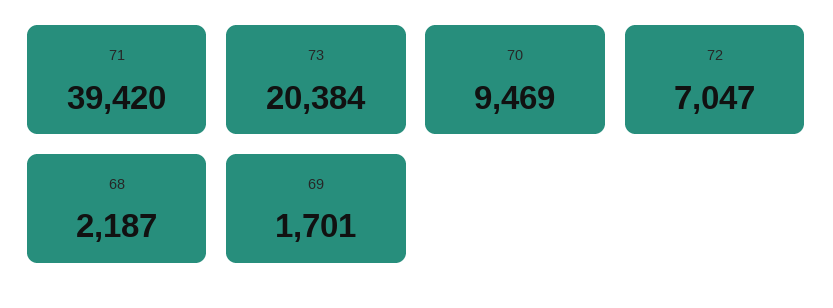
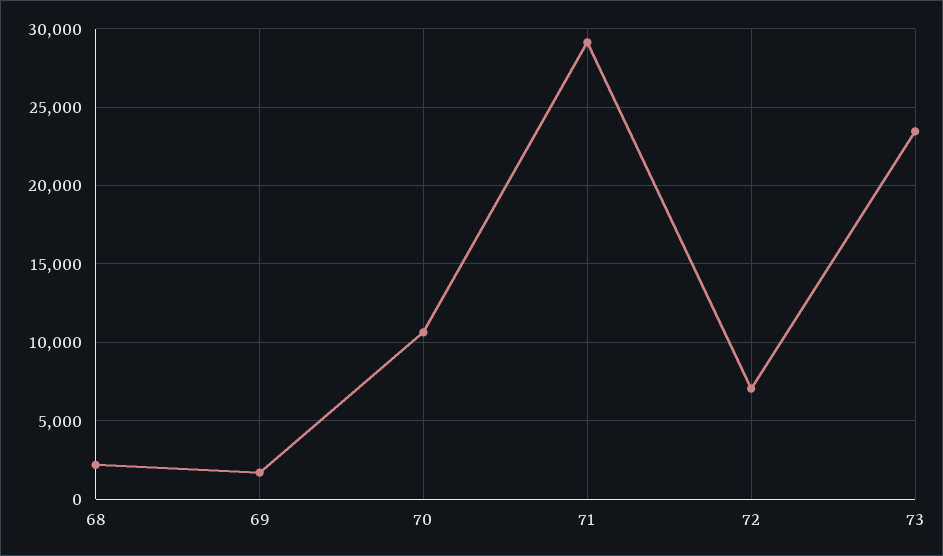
71: 39420 -> 29000
73: 20384 -> 23500
70: 9469 -> 10500

